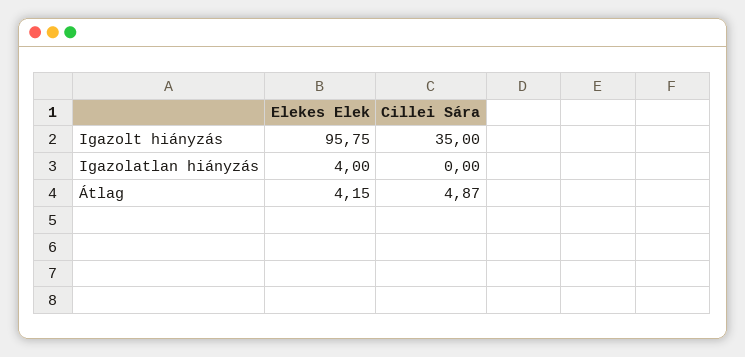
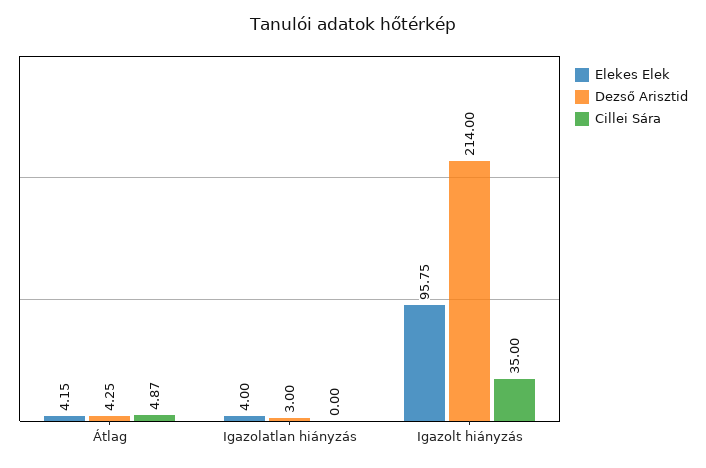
Dezső Arisztid, Átlag: none -> 4.25
Dezső Arisztid, Igazolatlan hiányzás: none -> 3
Dezső Arisztid, Igazolt hiányzás: none -> 214

